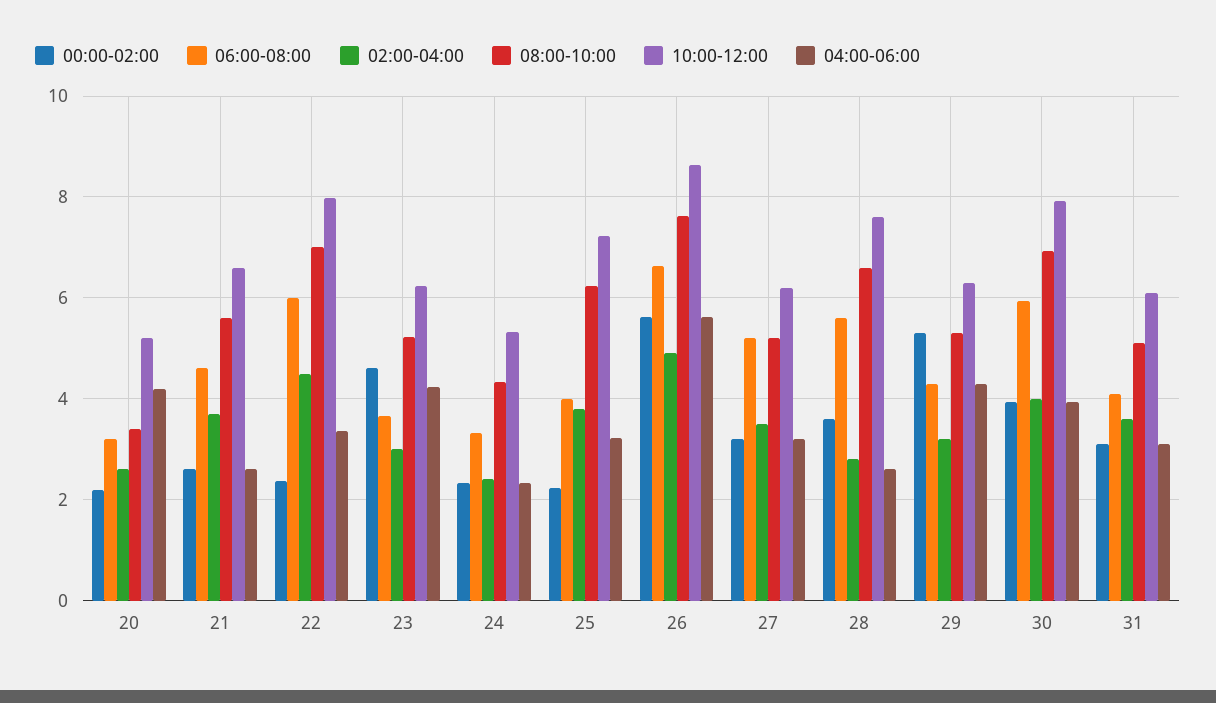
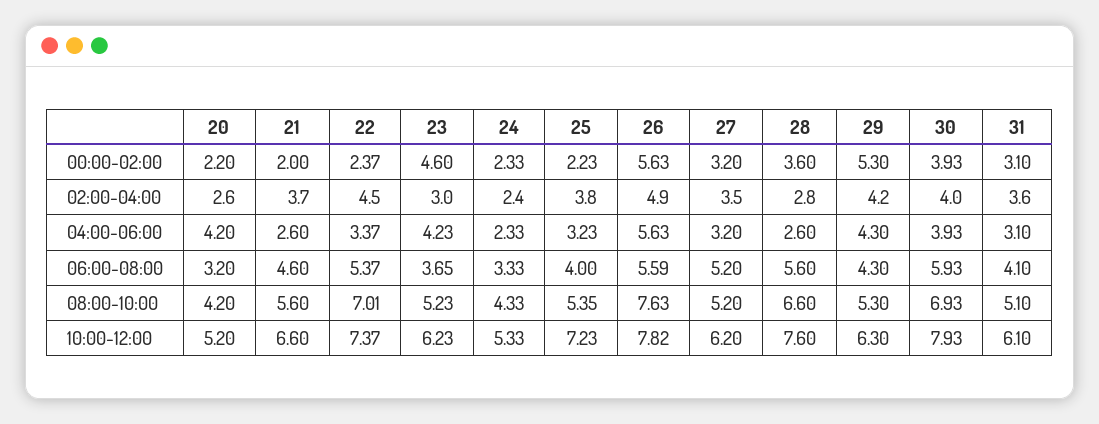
08:00-10:00, 20: 3.4 -> 4.2
00:00-02:00, 21: 2.6 -> 2
06:00-08:00, 22: 6 -> 5.37
10:00-12:00, 22: 8 -> 7.37
08:00-10:00, 25: 6.2 -> 5.35
06:00-08:00, 26: 6.6 -> 5.59
10:00-12:00, 26: 8.6 -> 7.82
02:00-04:00, 29: 3.2 -> 4.2

